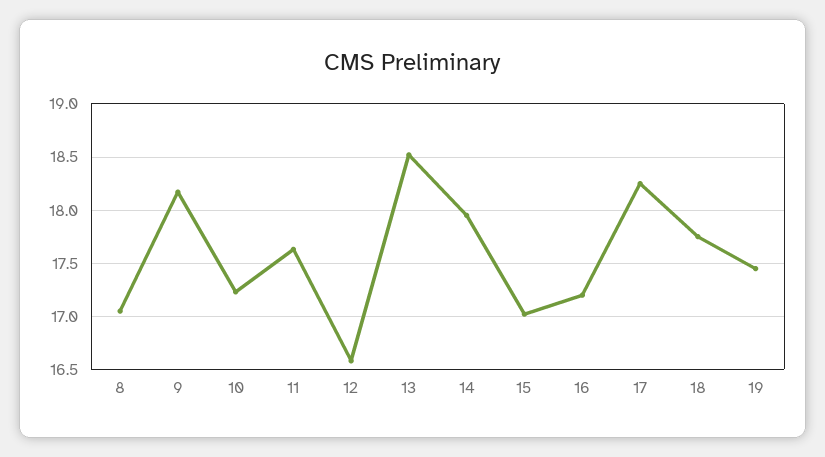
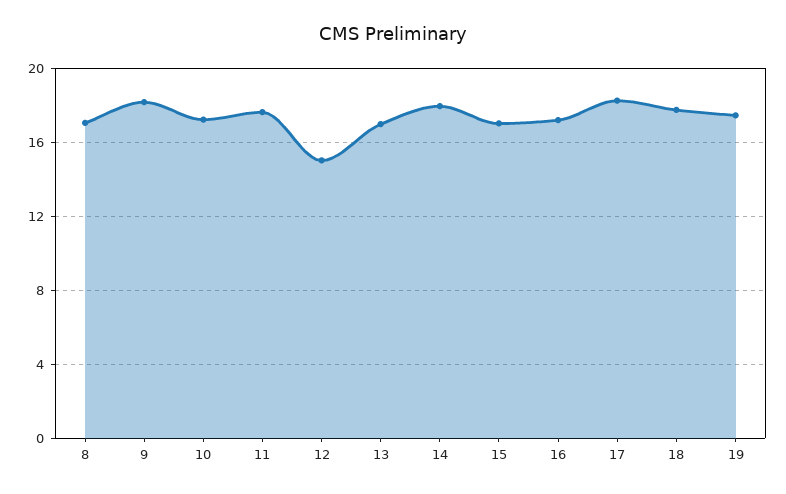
12: 16.6 -> 15
13: 18.5 -> 17

